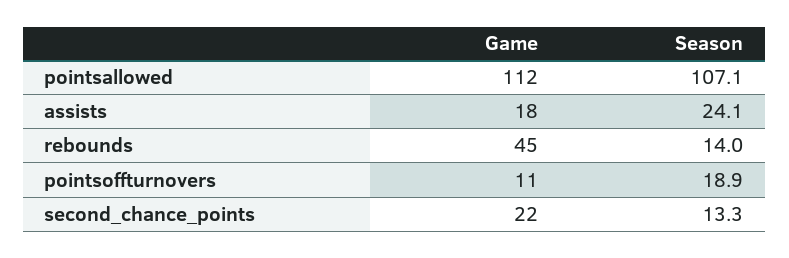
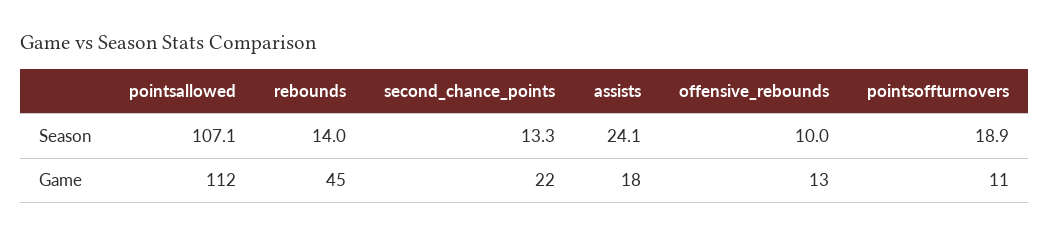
Season, offensive_rebounds: none -> 10
Game, offensive_rebounds: none -> 13

